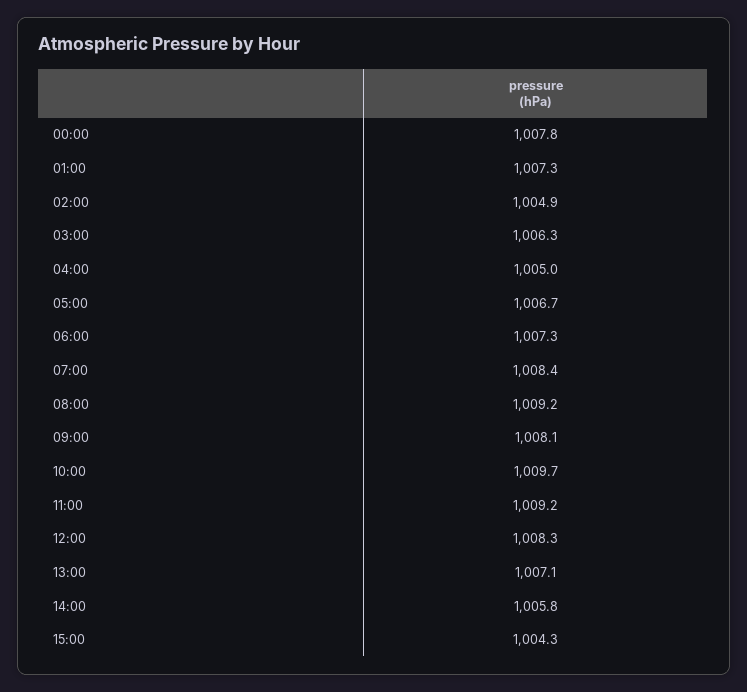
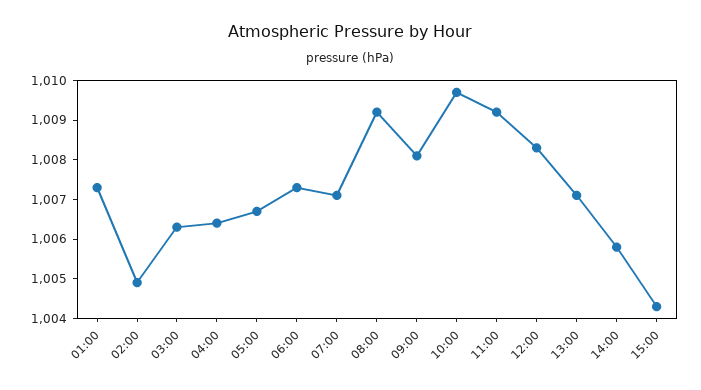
00:00: 1007.8 -> none
04:00: 1005 -> 1006.5
07:00: 1008.4 -> 1007

